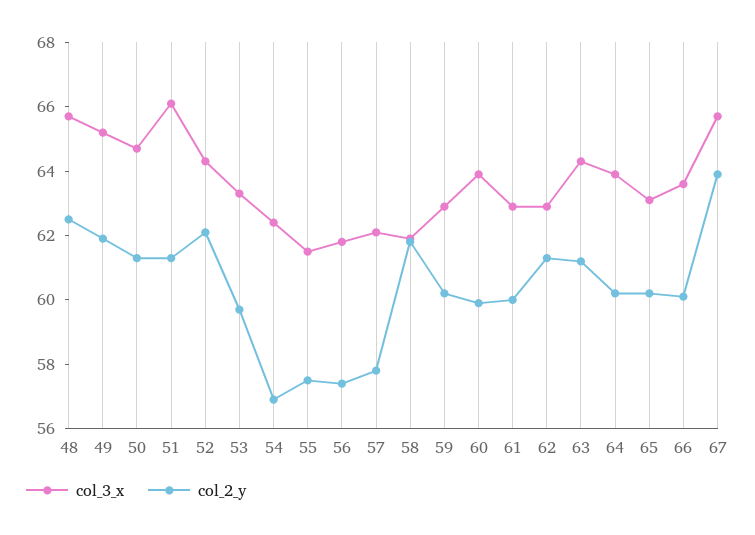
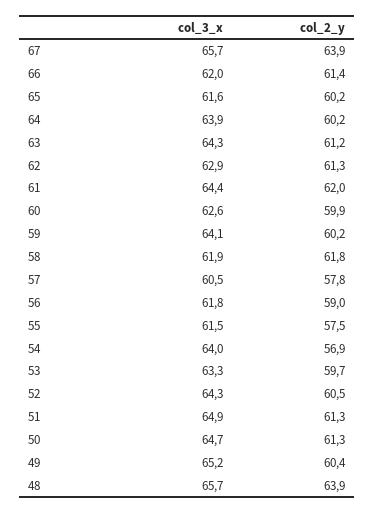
col_2_y, 48: 62.5 -> 63.9
col_2_y, 49: 62 -> 60.4
col_3_x, 51: 66 -> 64.9
col_2_y, 52: 62 -> 60.5
col_3_x, 54: 62.5 -> 64
col_2_y, 56: 57.5 -> 59
col_3_x, 57: 62 -> 60.5
col_3_x, 59: 63 -> 64.1
col_3_x, 60: 64 -> 62.6
col_3_x, 61: 63 -> 64.4
col_2_y, 61: 60 -> 62
col_3_x, 65: 63 -> 61.6
col_3_x, 66: 63.5 -> 62
col_2_y, 66: 60 -> 61.4

